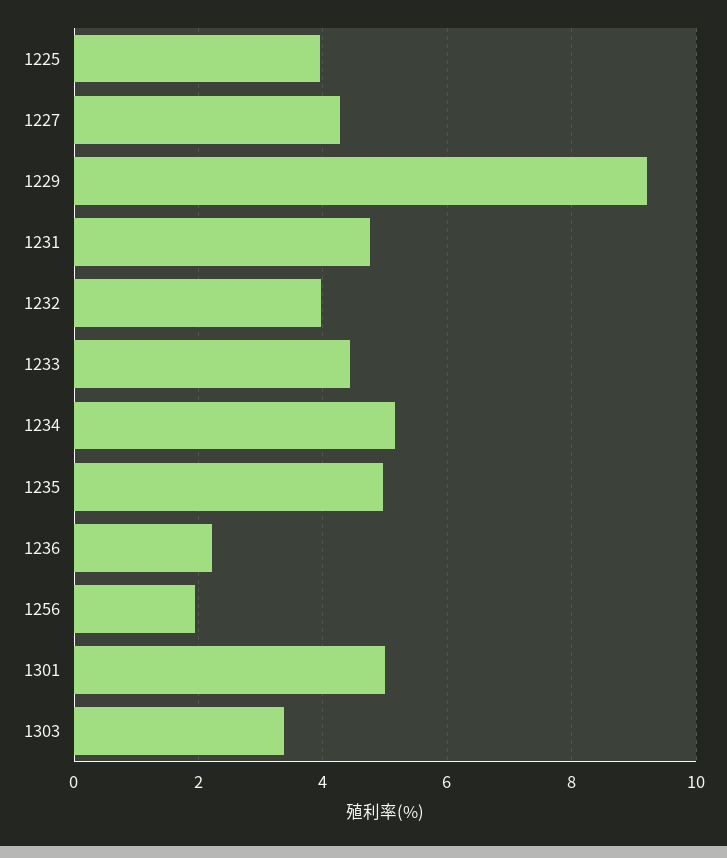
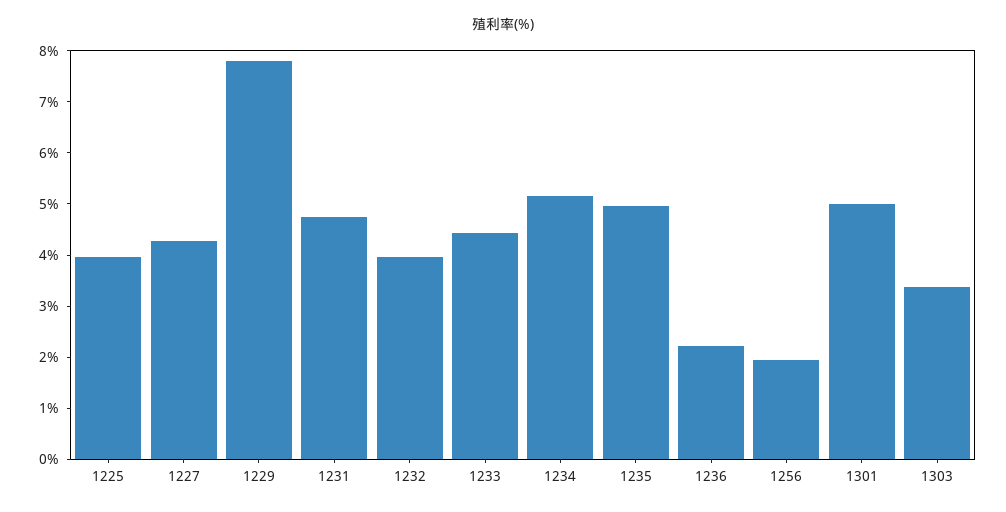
1229: 9.2 -> 7.8

